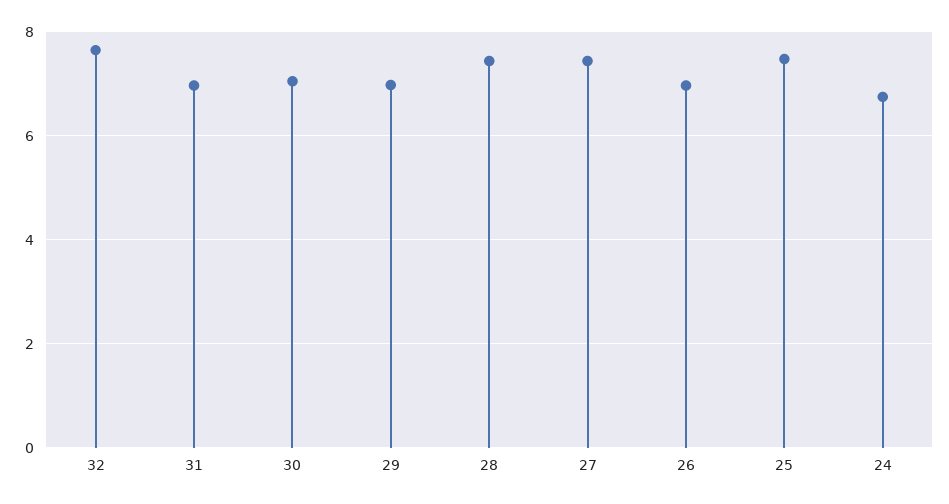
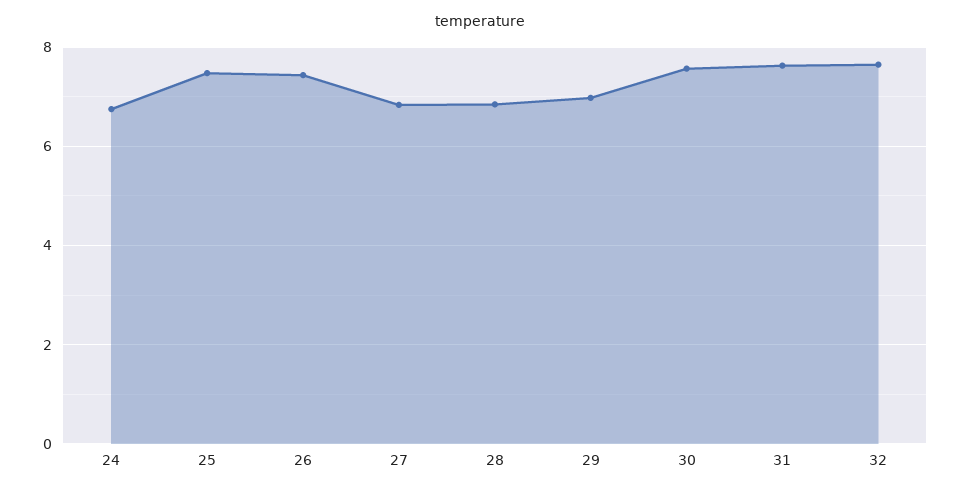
31: 7 -> 7.6
30: 7 -> 7.6
28: 7.4 -> 6.8
27: 7.4 -> 6.8
26: 7 -> 7.4

